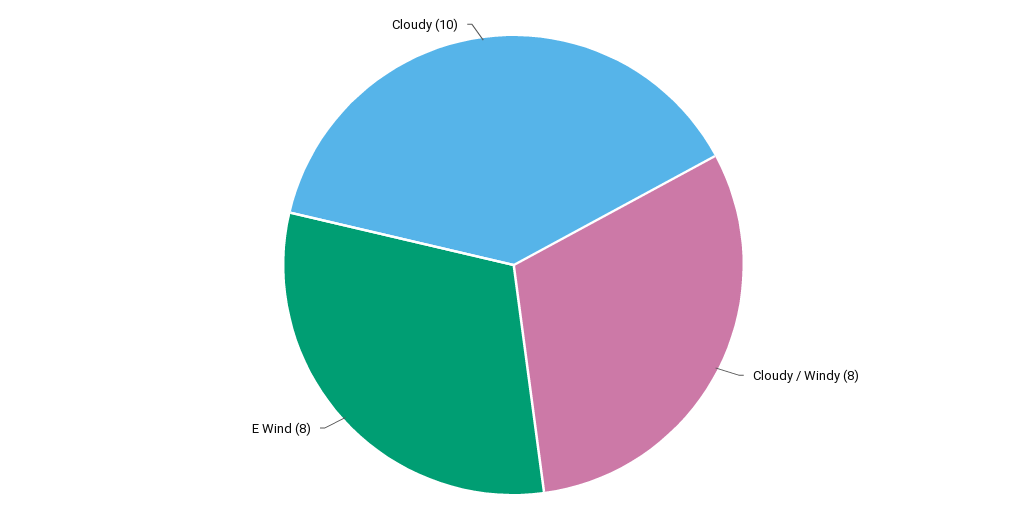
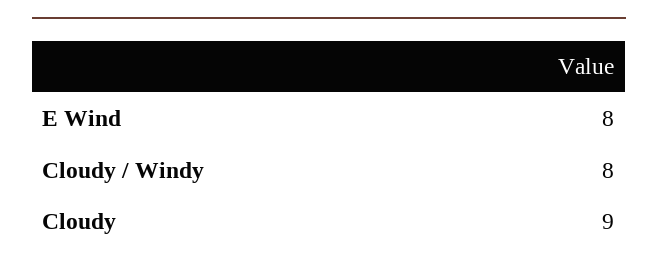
Cloudy: 10 -> 9

